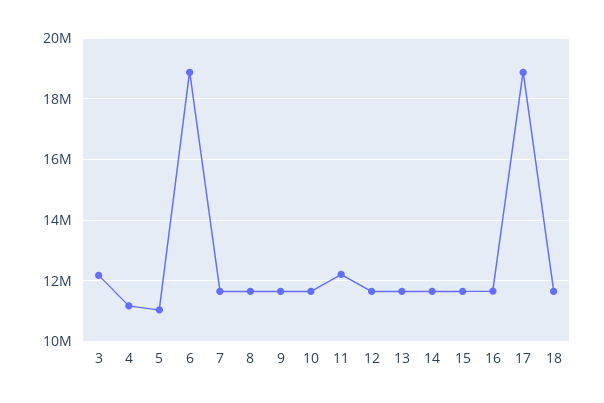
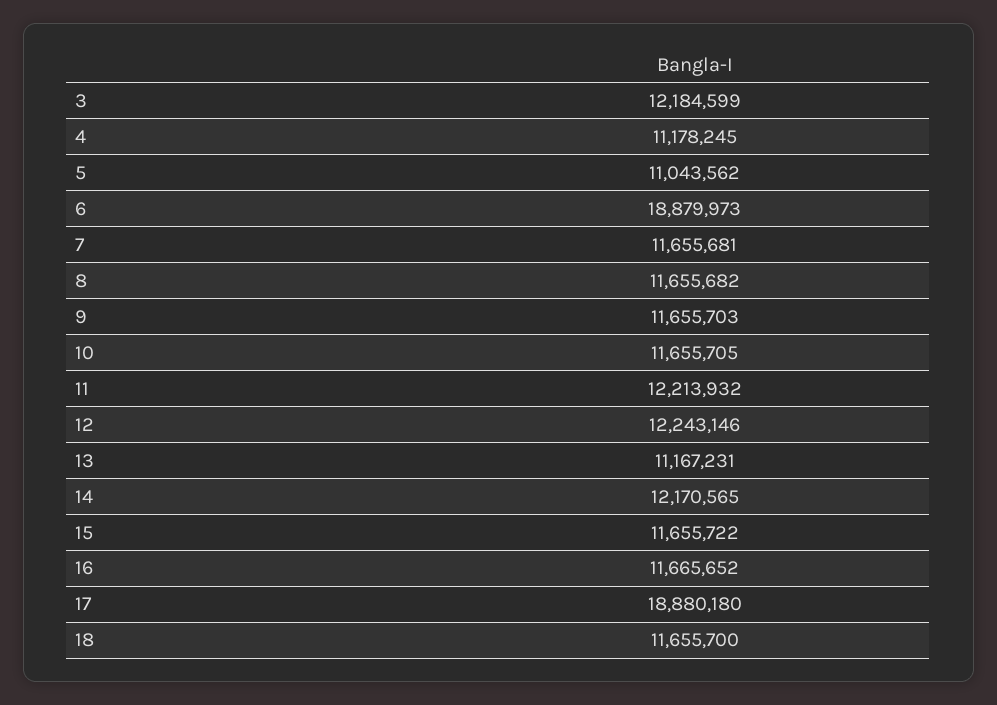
12: 11600000 -> 12243146
13: 11600000 -> 11167231
14: 11600000 -> 12170565

